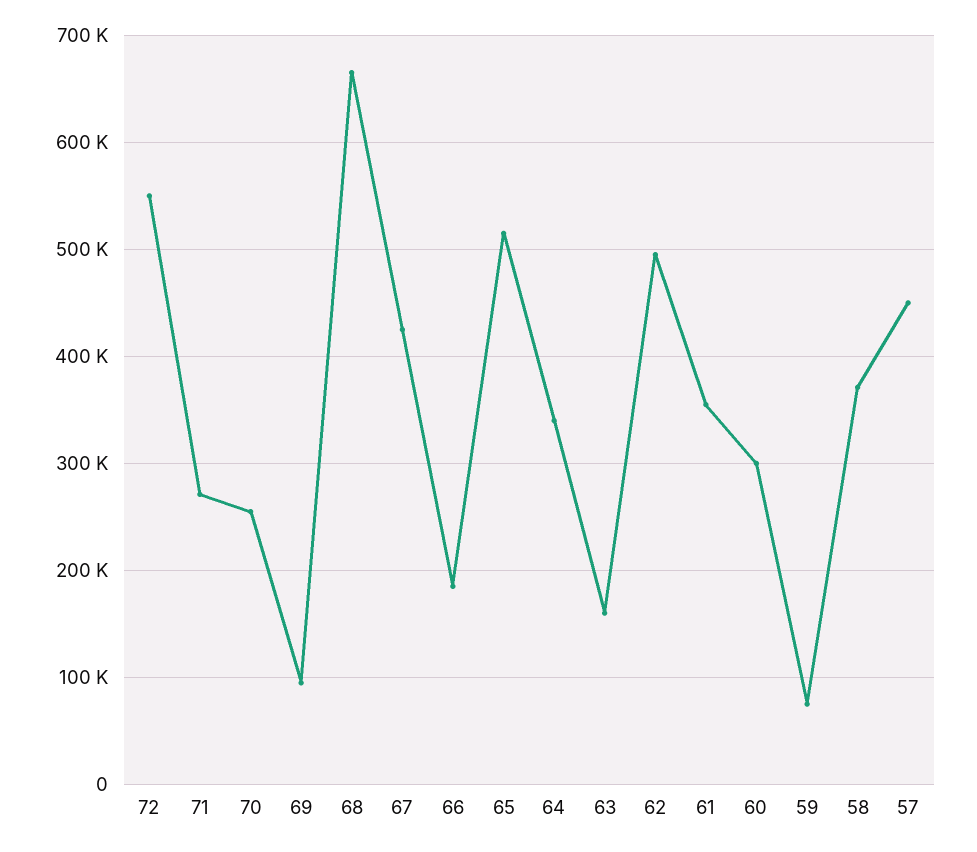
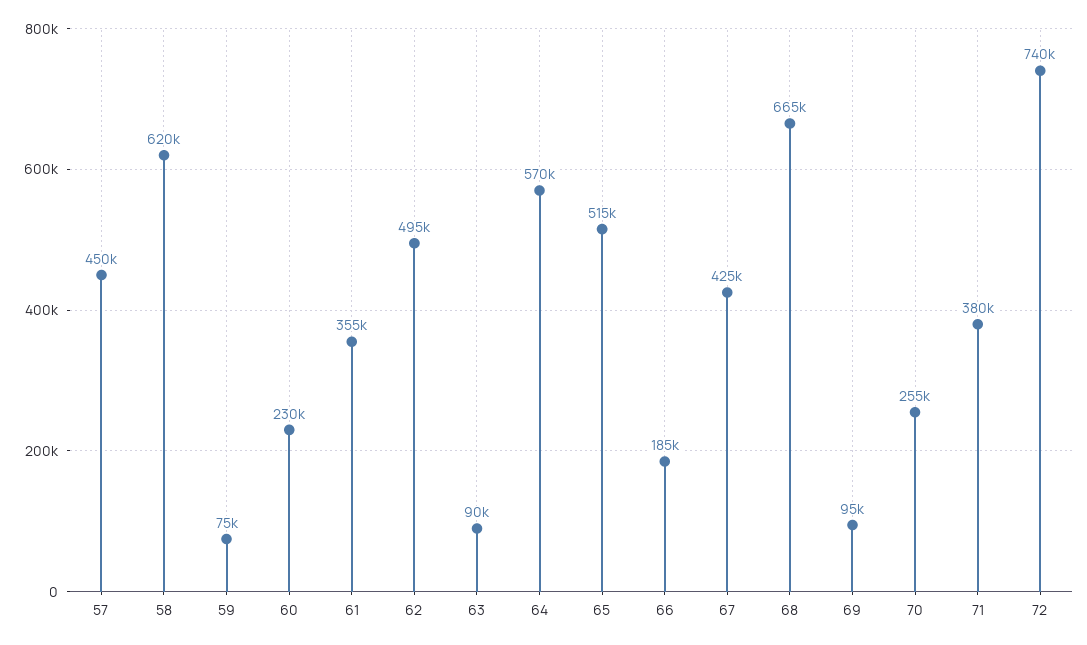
72: 550000 -> 740000
71: 270000 -> 380000
64: 340000 -> 570000
63: 160000 -> 90000
60: 300000 -> 230000
58: 370000 -> 620000

